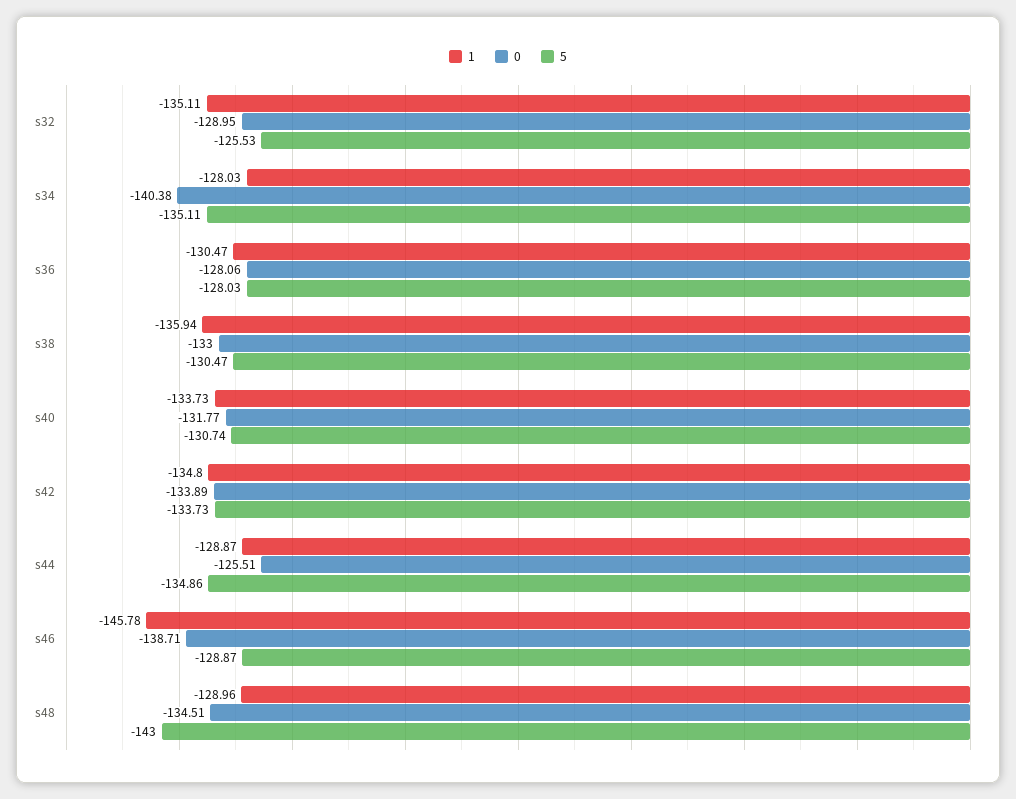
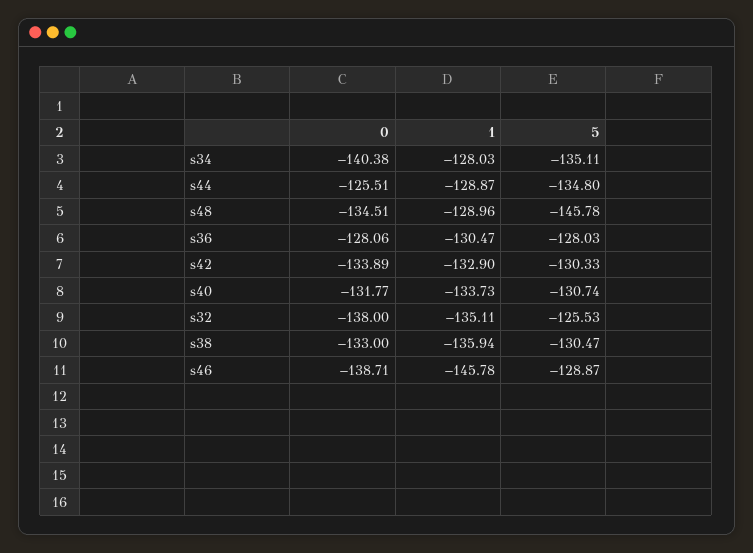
0, s32: -128.95 -> -138
1, s42: -134.8 -> -132.9
5, s42: -133.73 -> -130.33
5, s44: -134.86 -> -134.8
5, s48: -143 -> -145.78

